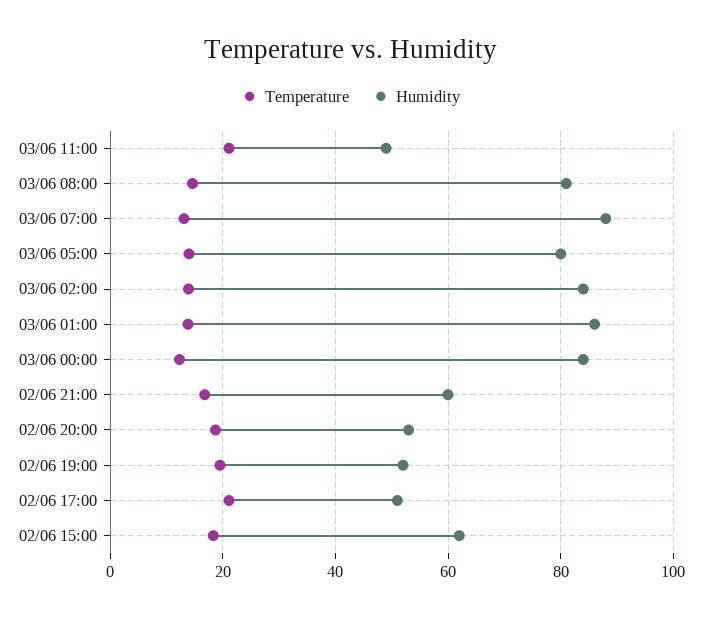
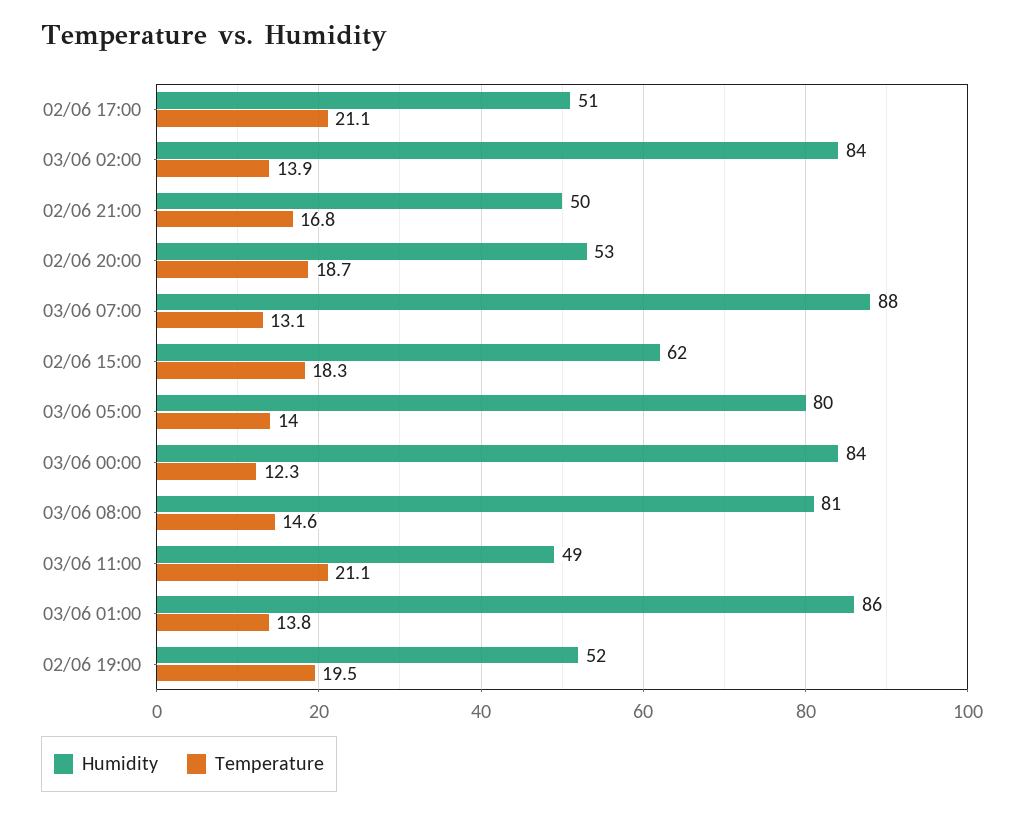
Humidity, 02/06 21:00: 60 -> 50

